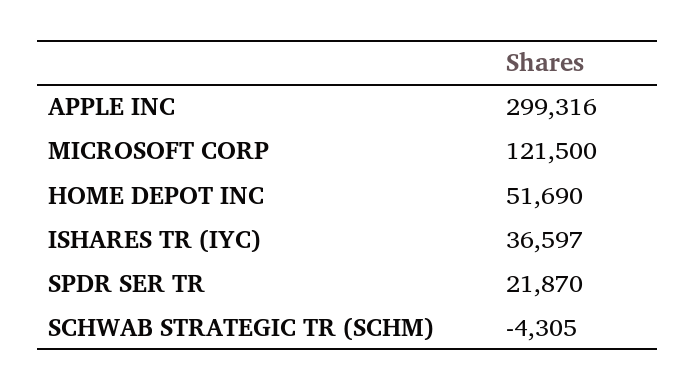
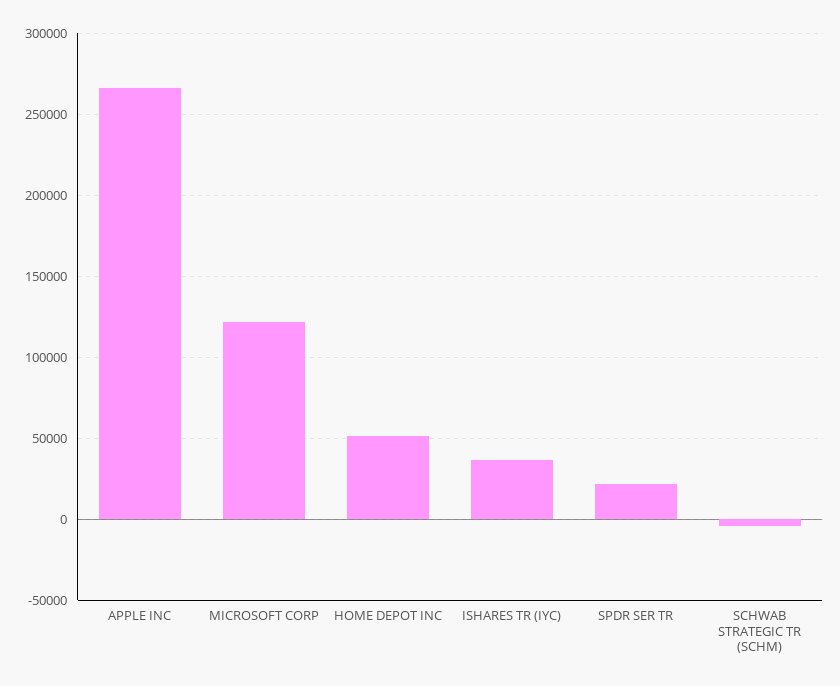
APPLE INC: 299316 -> 265000

